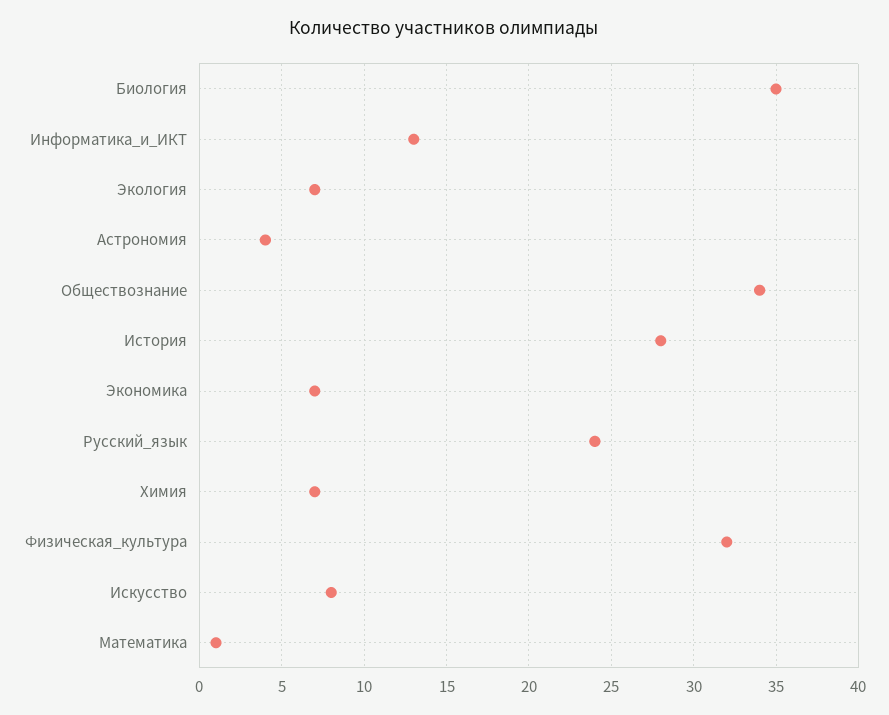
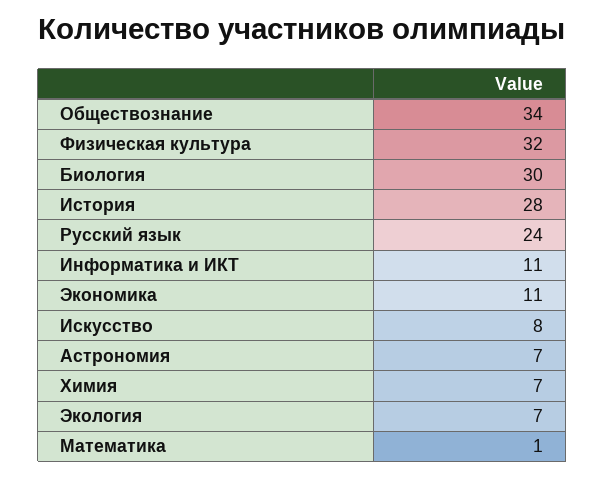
Биология: 35 -> 30
Информатика_и_ИКТ: 13 -> 11
Астрономия: 4 -> 7
Экономика: 7 -> 11

